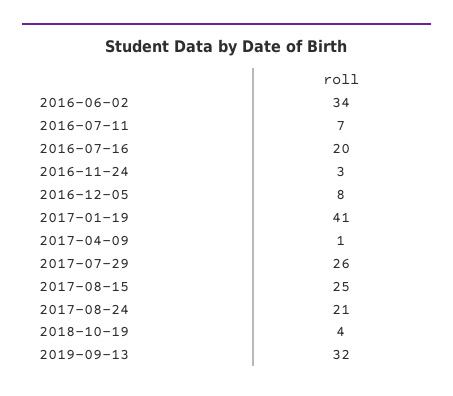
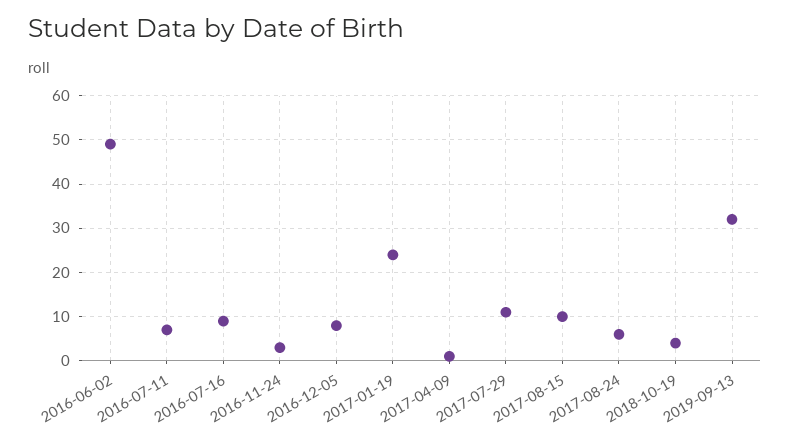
2016-06-02: 34 -> 50
2016-07-16: 20 -> 10
2017-01-19: 41 -> 25
2017-07-29: 26 -> 10
2017-08-15: 25 -> 10
2017-08-24: 21 -> 5

